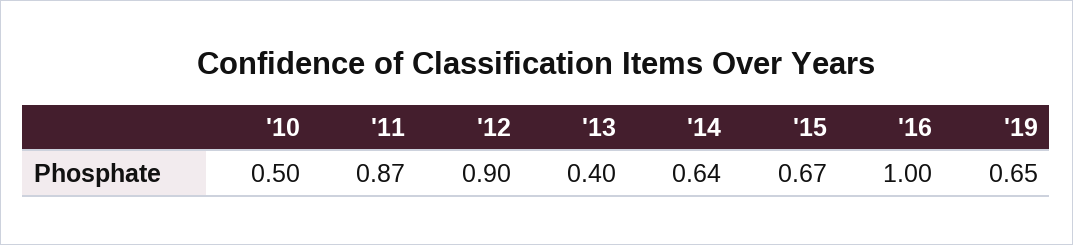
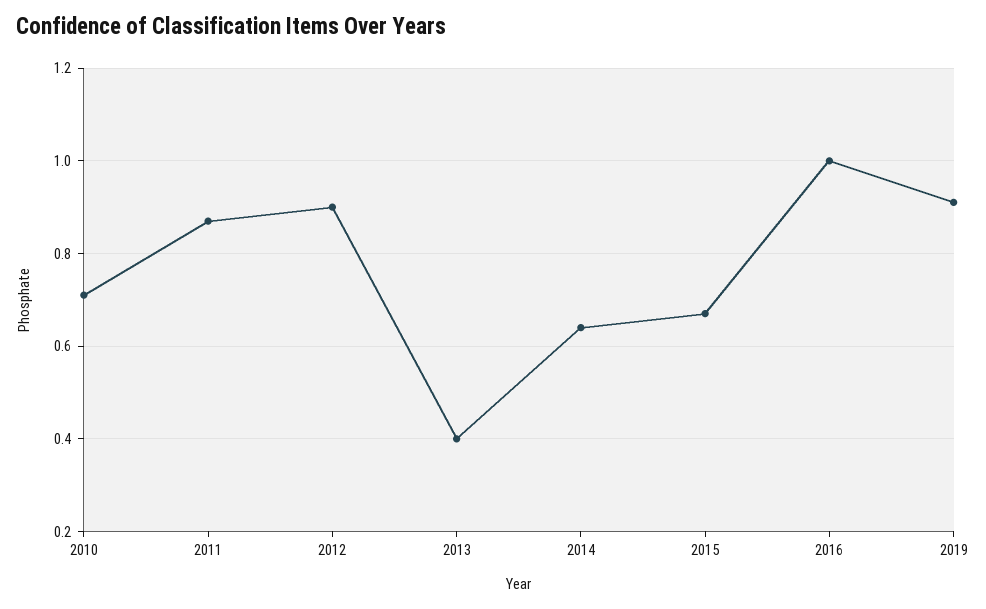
'10: 0.5 -> 0.7
'19: 0.65 -> 0.9

